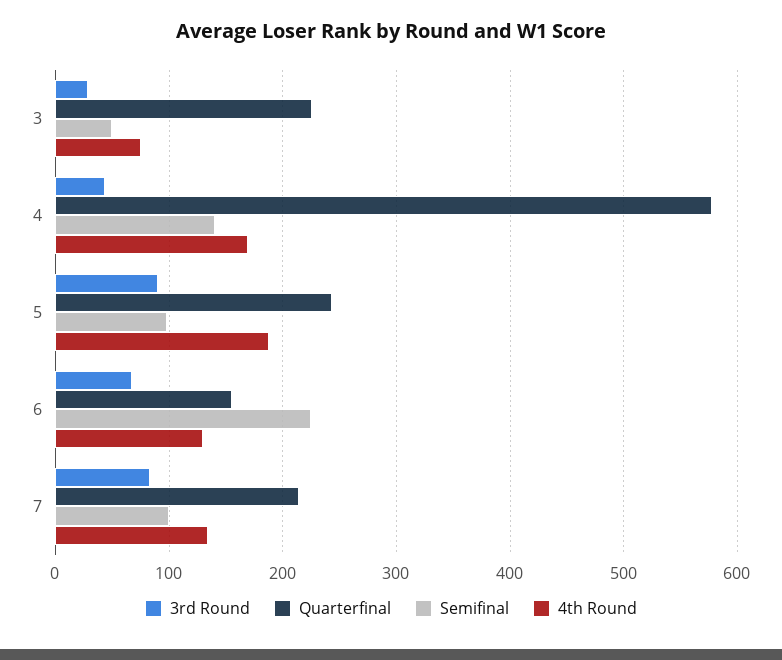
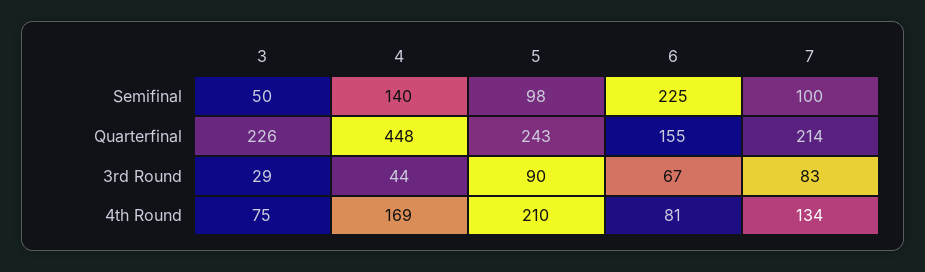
Quarterfinal, 4: 580 -> 448
4th Round, 5: 190 -> 210
4th Round, 6: 130 -> 81

